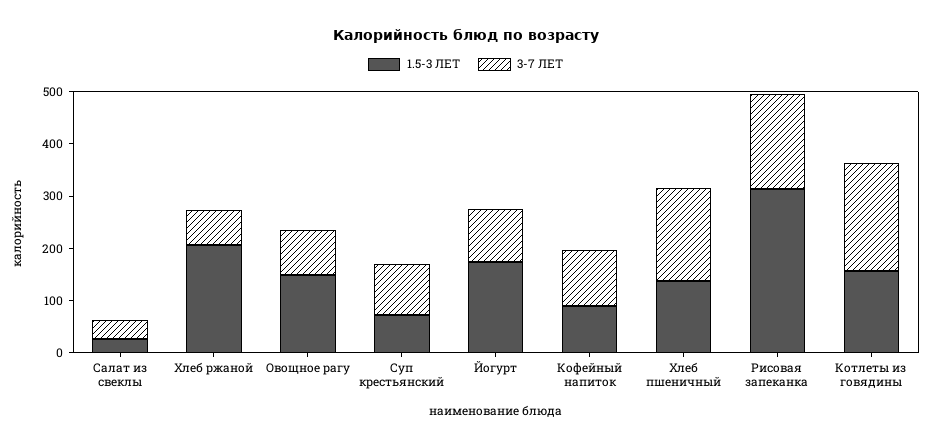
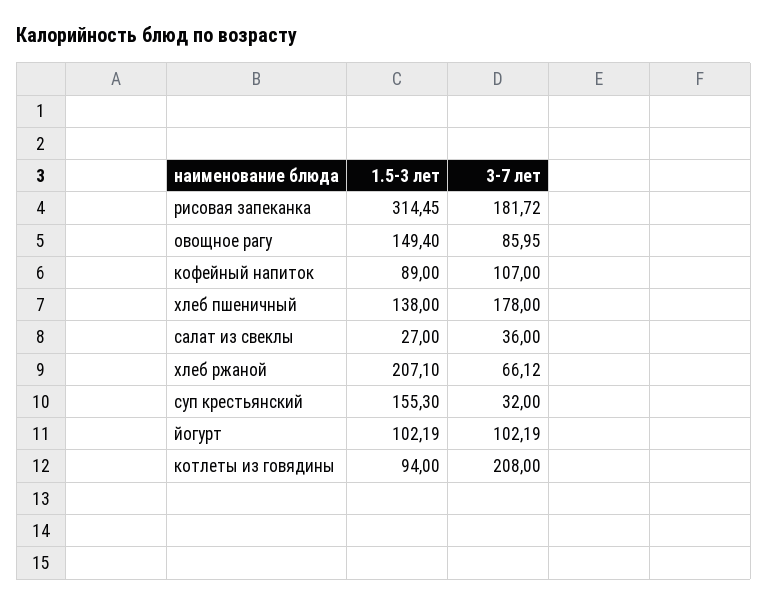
1.5-3 ЛЕТ, Суп крестьянский: 80 -> 155.3
3-7 ЛЕТ, Суп крестьянский: 100 -> 32
1.5-3 ЛЕТ, Йогурт: 180 -> 102.19
1.5-3 ЛЕТ, Котлеты из говядины: 160 -> 94

